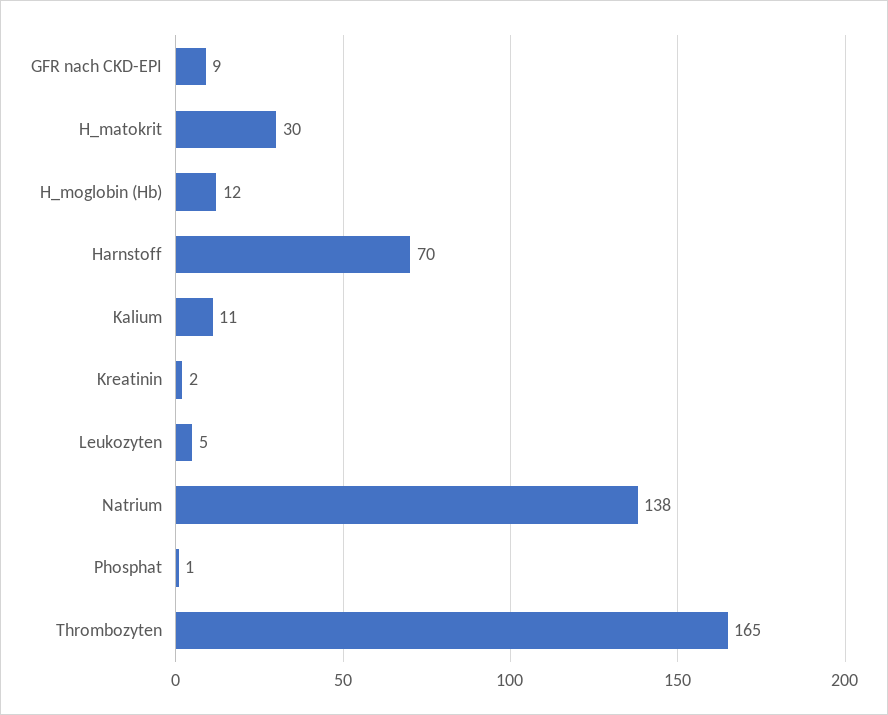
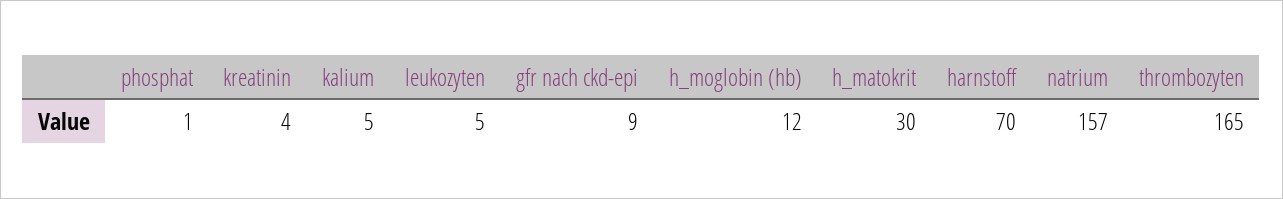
Kalium: 11 -> 5
Kreatinin: 2 -> 4
Natrium: 138 -> 157

